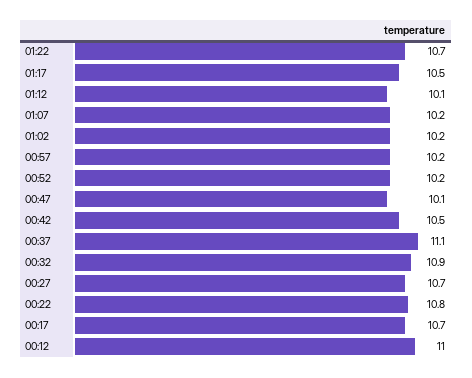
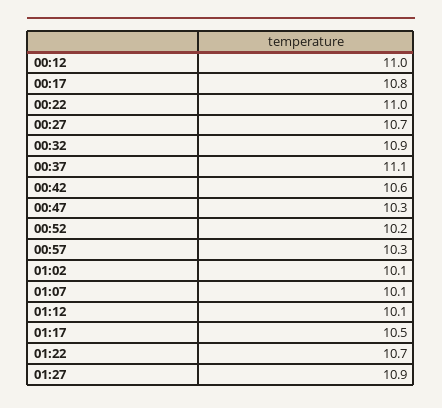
01:07: 10.2 -> 10.1
01:02: 10.2 -> 10.1
00:57: 10.2 -> 10.3
00:47: 10.1 -> 10.3
00:42: 10.5 -> 10.6
00:22: 10.8 -> 11
00:17: 10.7 -> 10.8
01:27: none -> 10.9

